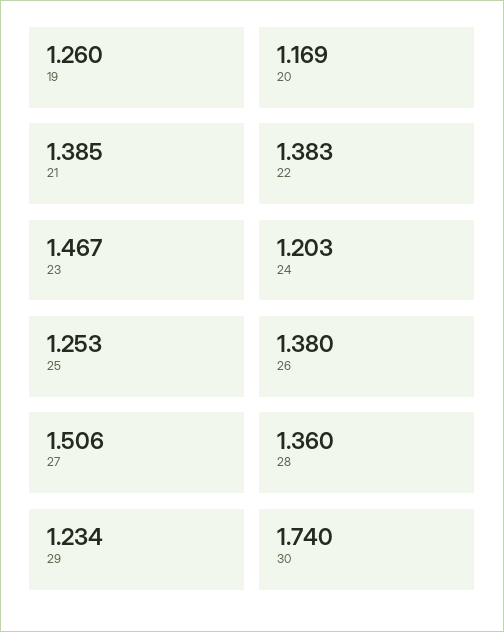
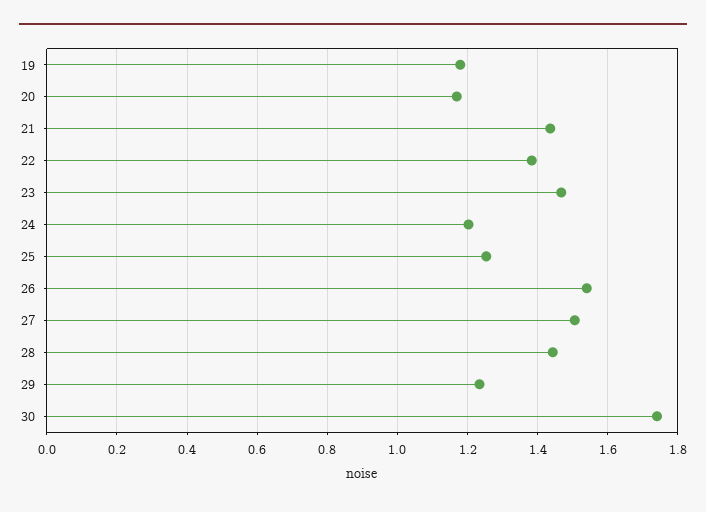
19: 1.26 -> 1.18
21: 1.385 -> 1.44
26: 1.38 -> 1.54
28: 1.36 -> 1.44

